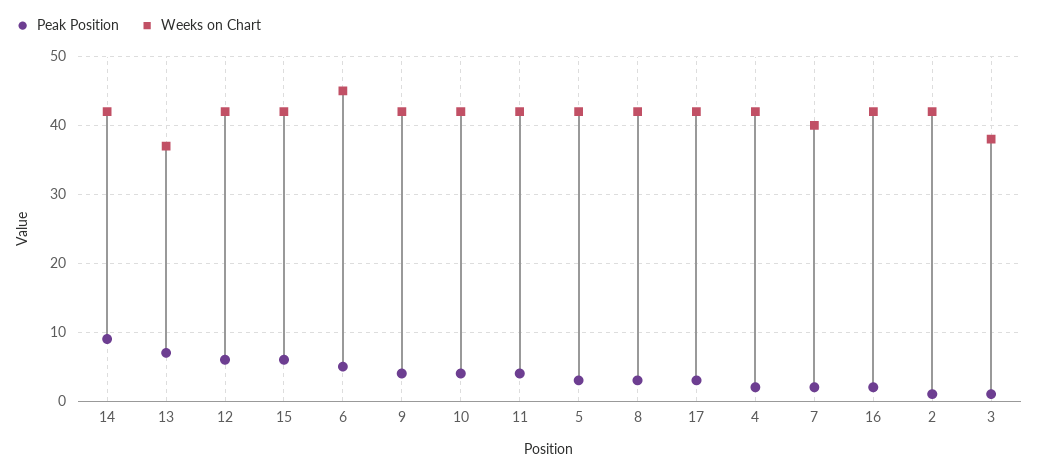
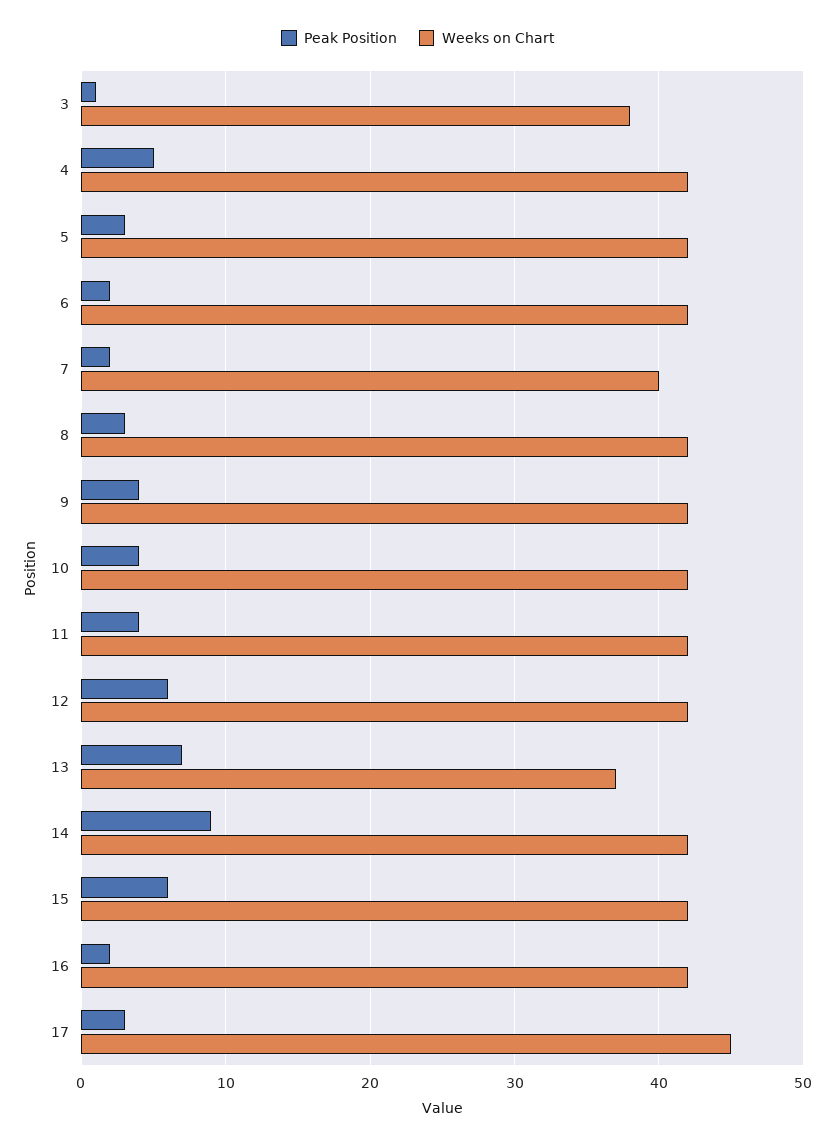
Peak Position, 6: 5 -> 2
Weeks on Chart, 6: 45 -> 42
Weeks on Chart, 17: 42 -> 45
Peak Position, 4: 2 -> 5
Peak Position, 2: 1 -> none
Weeks on Chart, 2: 42 -> none

